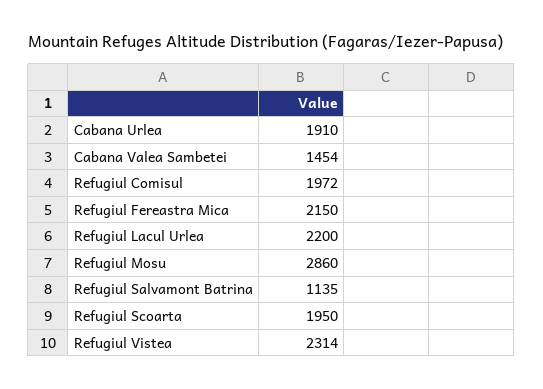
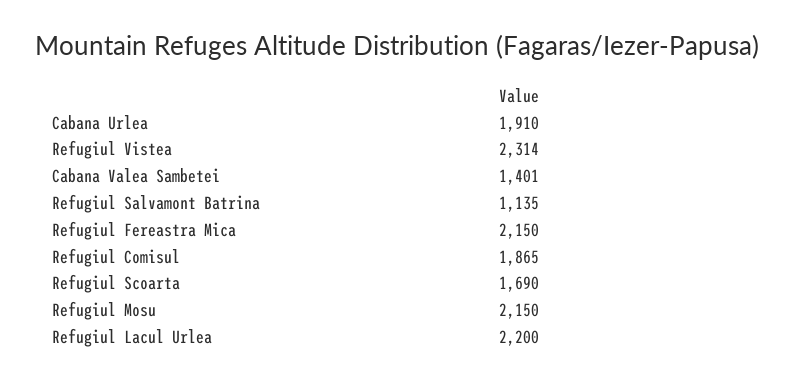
Cabana Valea Sambetei: 1454 -> 1401
Refugiul Comisul: 1972 -> 1865
Refugiul Mosu: 2860 -> 2150
Refugiul Scoarta: 1950 -> 1690

